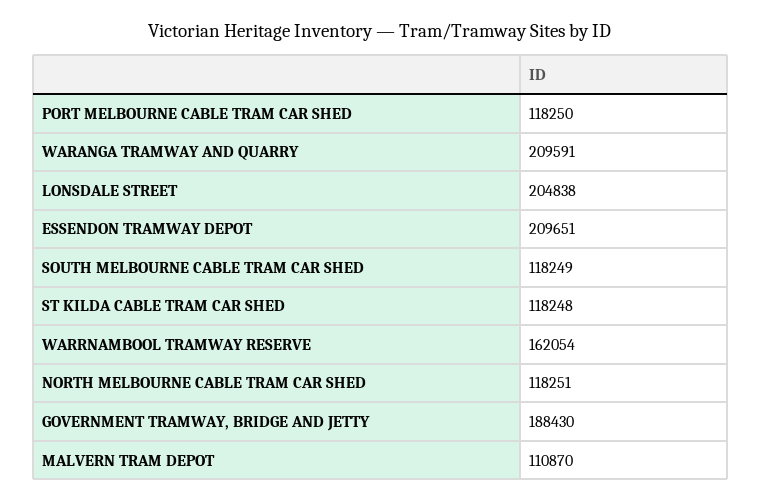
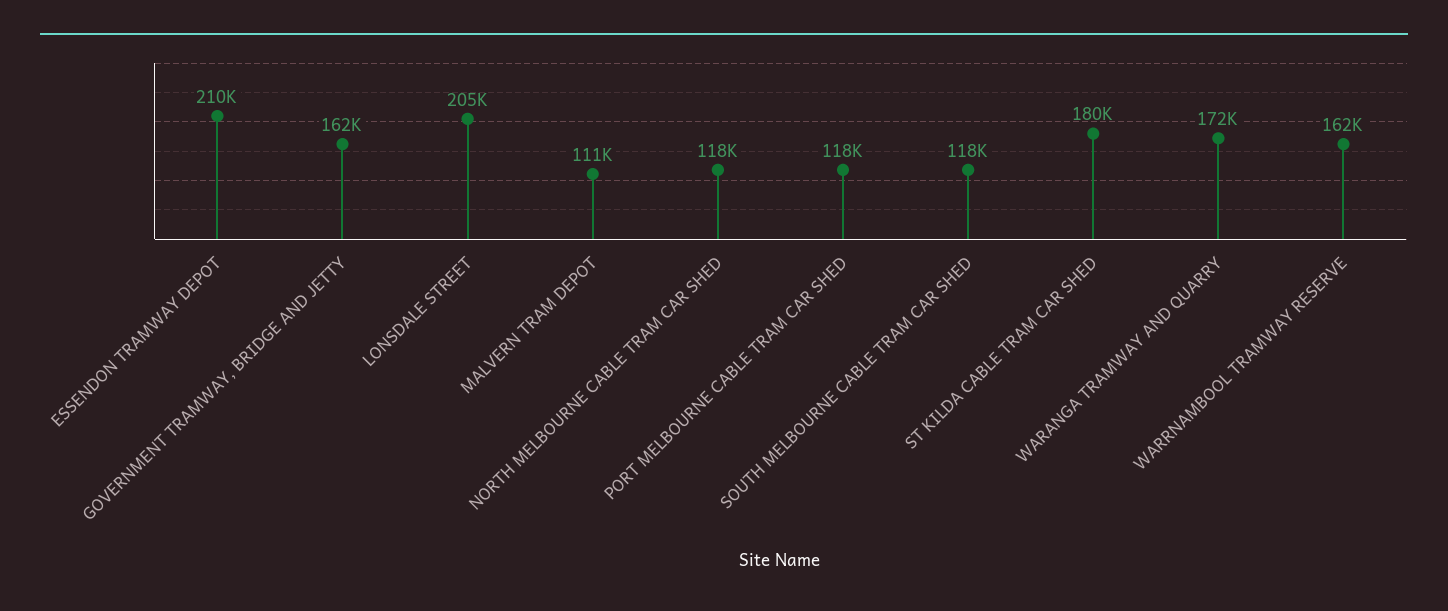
WARANGA TRAMWAY AND QUARRY: 209591 -> 172000
ST KILDA CABLE TRAM CAR SHED: 118248 -> 180000
GOVERNMENT TRAMWAY, BRIDGE AND JETTY: 188430 -> 162000

